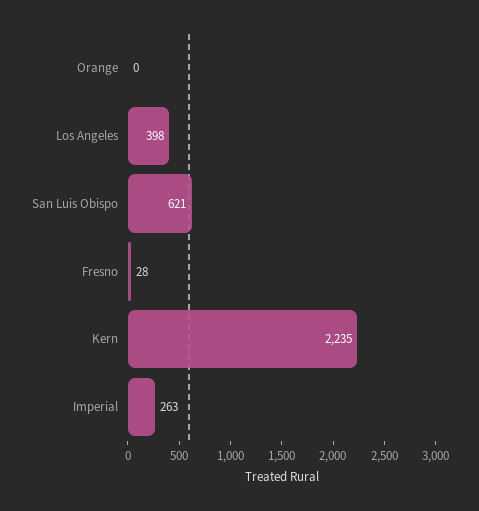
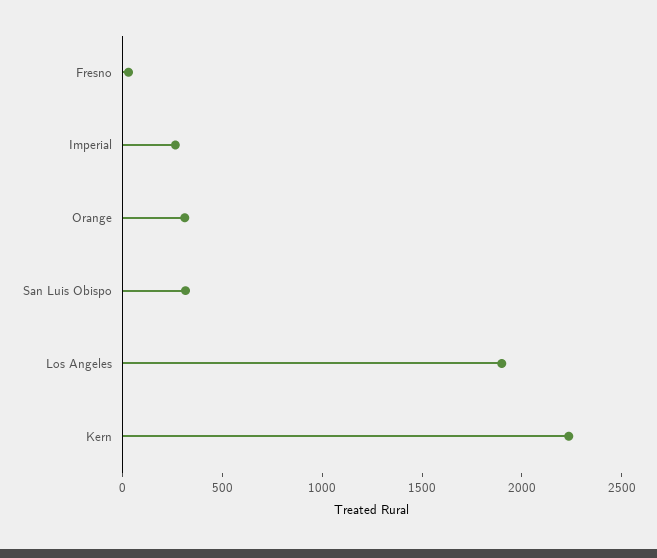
Orange: 0 -> 300
Los Angeles: 398 -> 1900
San Luis Obispo: 621 -> 300

